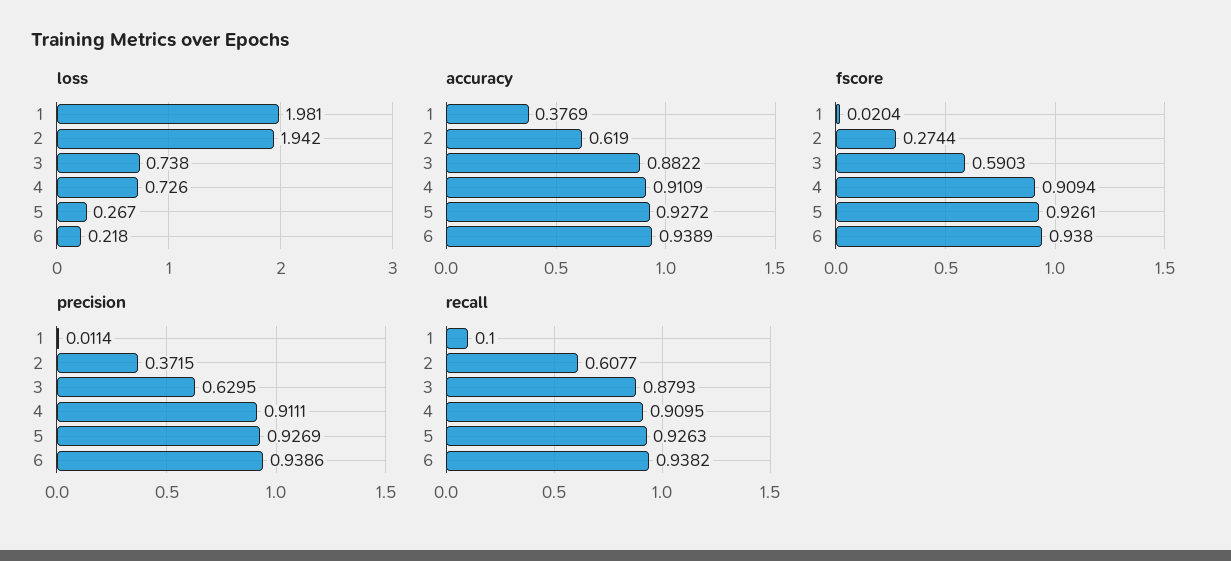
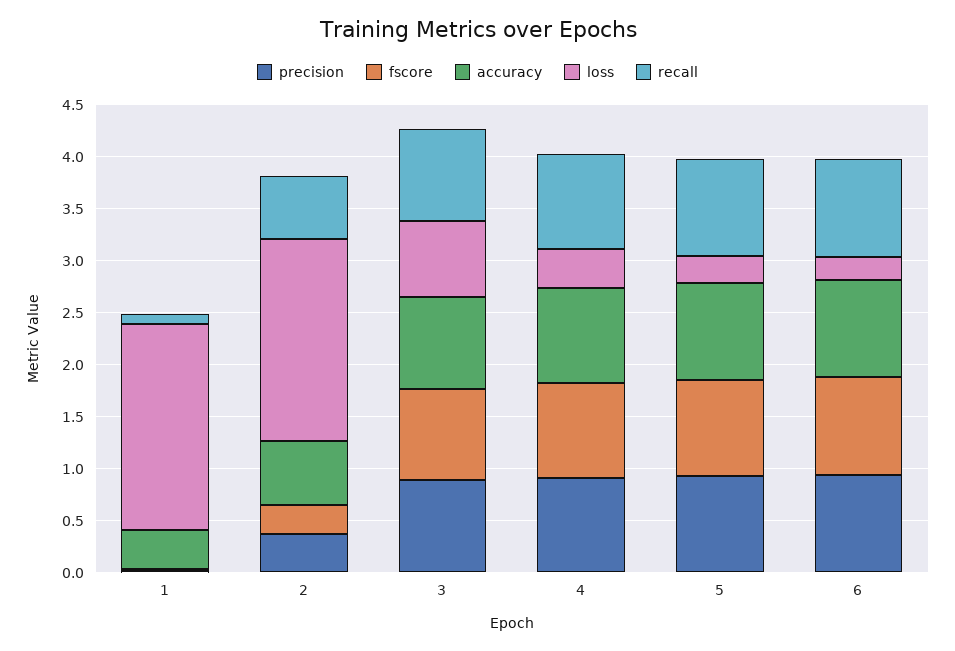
loss, 4: 0.726 -> 0.4
fscore, 3: 0.5903 -> 0.9
precision, 3: 0.6295 -> 0.9

